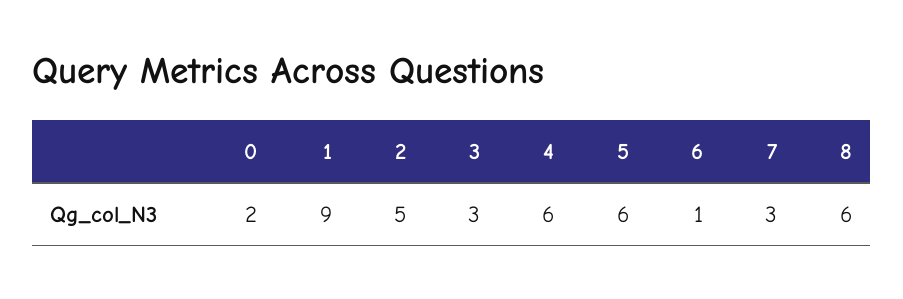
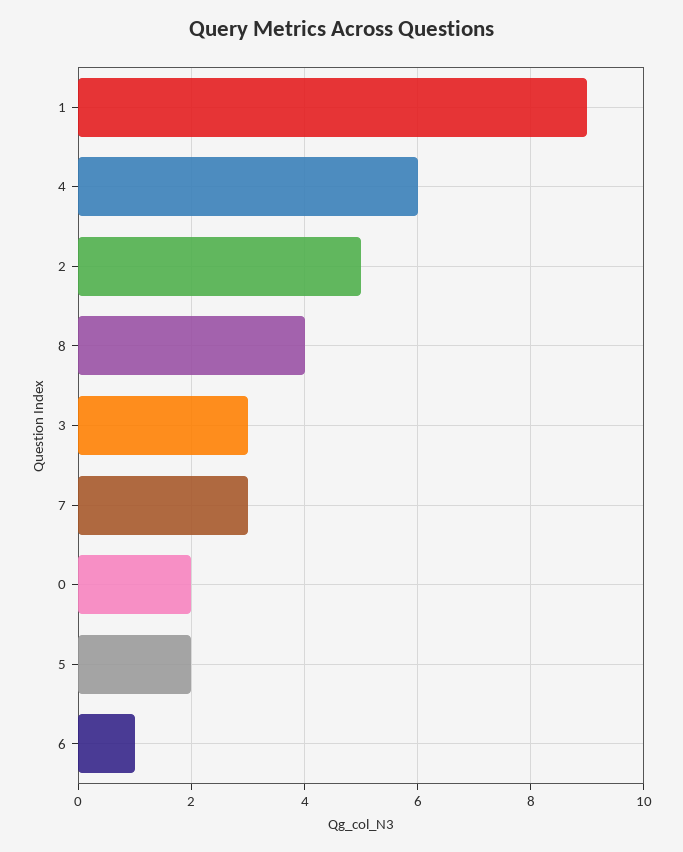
5: 6 -> 2
8: 6 -> 4

